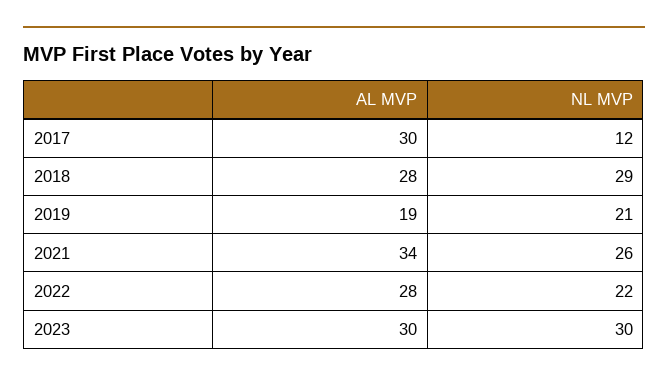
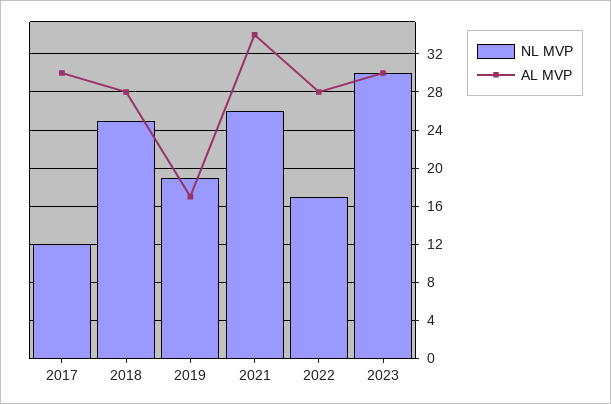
NL MVP, 2018: 29 -> 25
AL MVP, 2019: 19 -> 17
NL MVP, 2019: 21 -> 19
NL MVP, 2022: 22 -> 17

